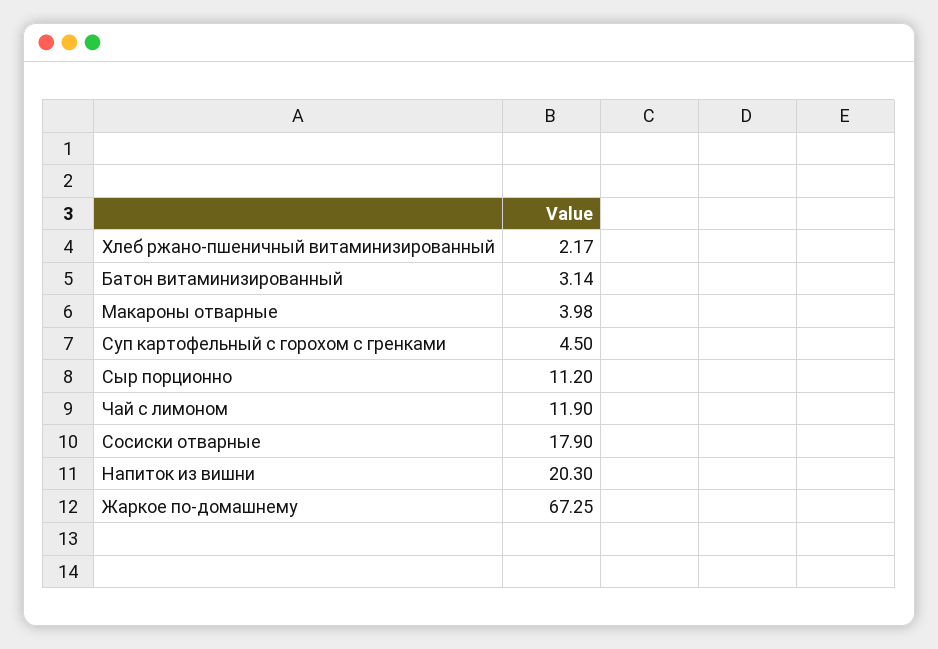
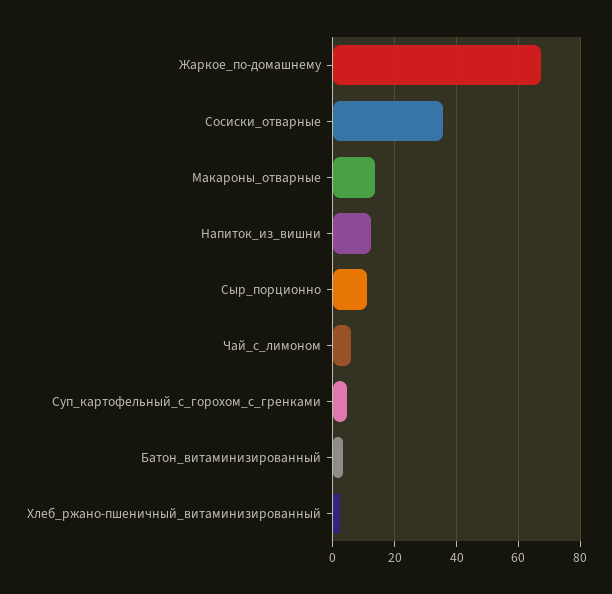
Макароны отварные: 3.98 -> 14
Чай с лимоном: 11.9 -> 6
Сосиски отварные: 17.9 -> 36
Напиток из вишни: 20.3 -> 12

